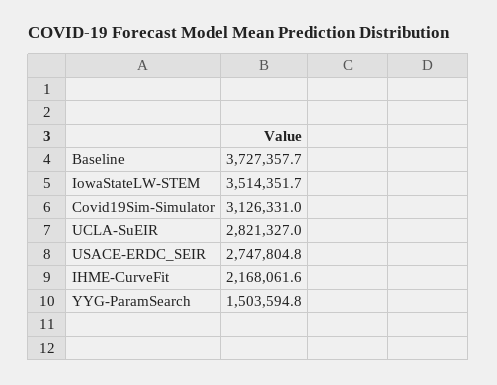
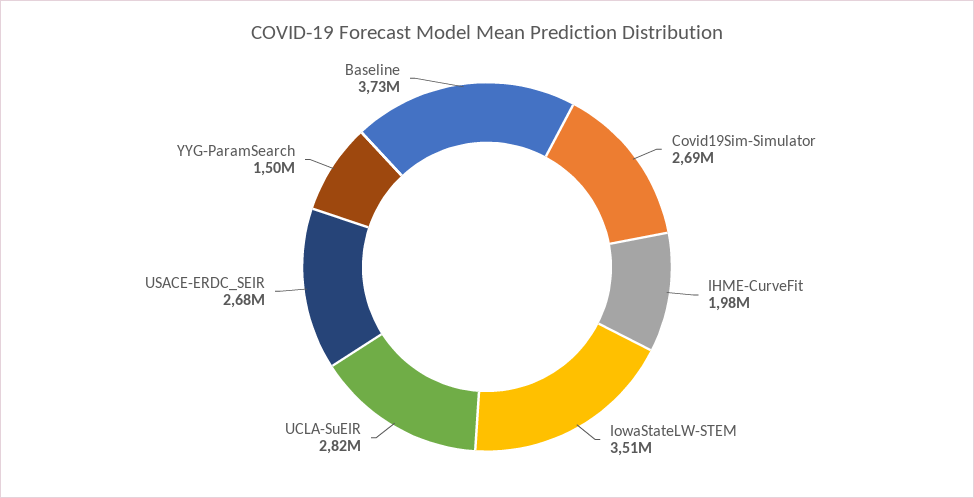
Covid19Sim-Simulator: 3126331 -> 2690000
USACE-ERDC_SEIR: 2747804.8 -> 2680000
IHME-CurveFit: 2168061.6 -> 1980000

